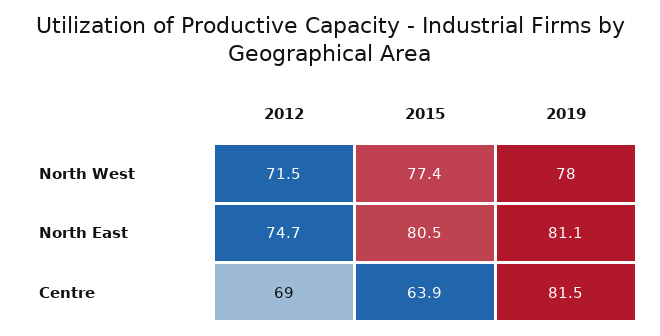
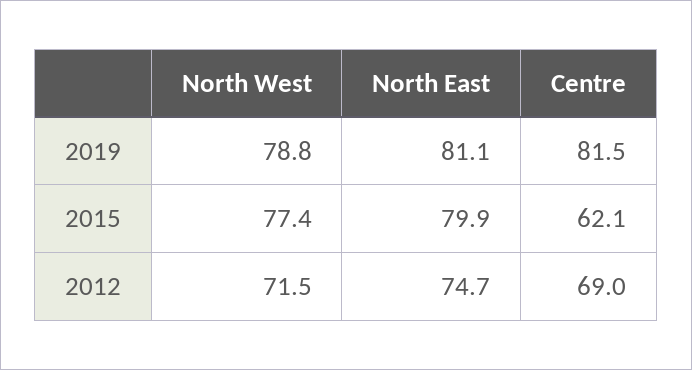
2019, North West: 78 -> 78.8
2015, North East: 80.5 -> 79.9
2015, Centre: 63.9 -> 62.1

